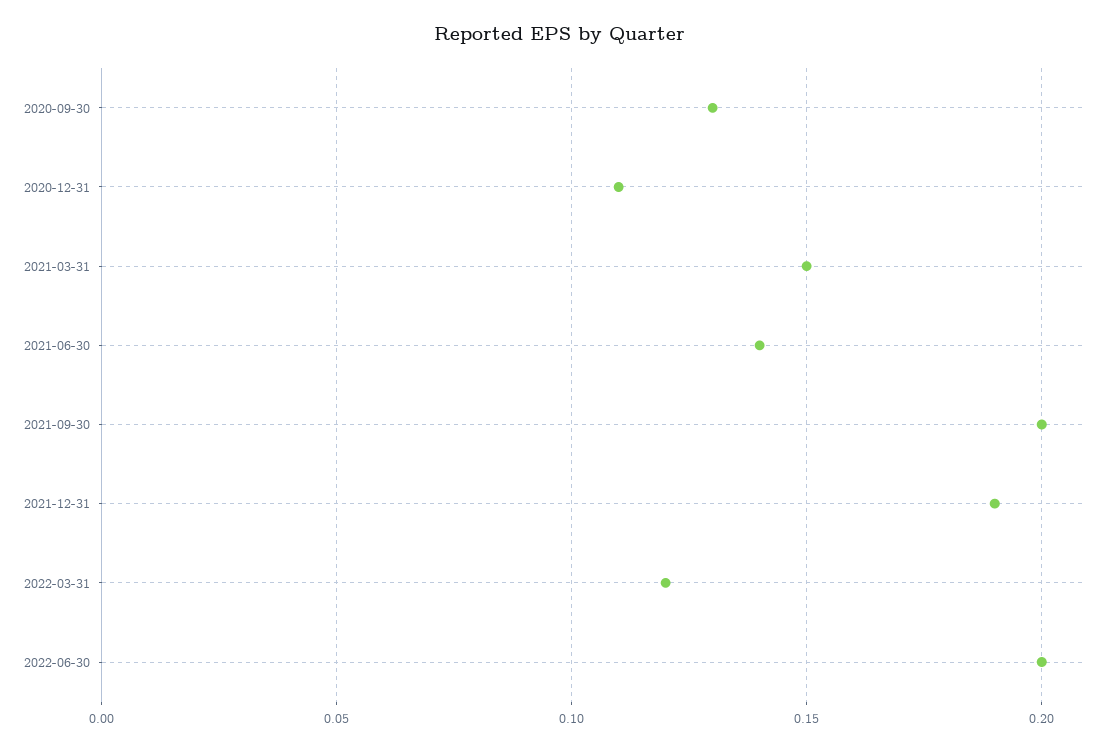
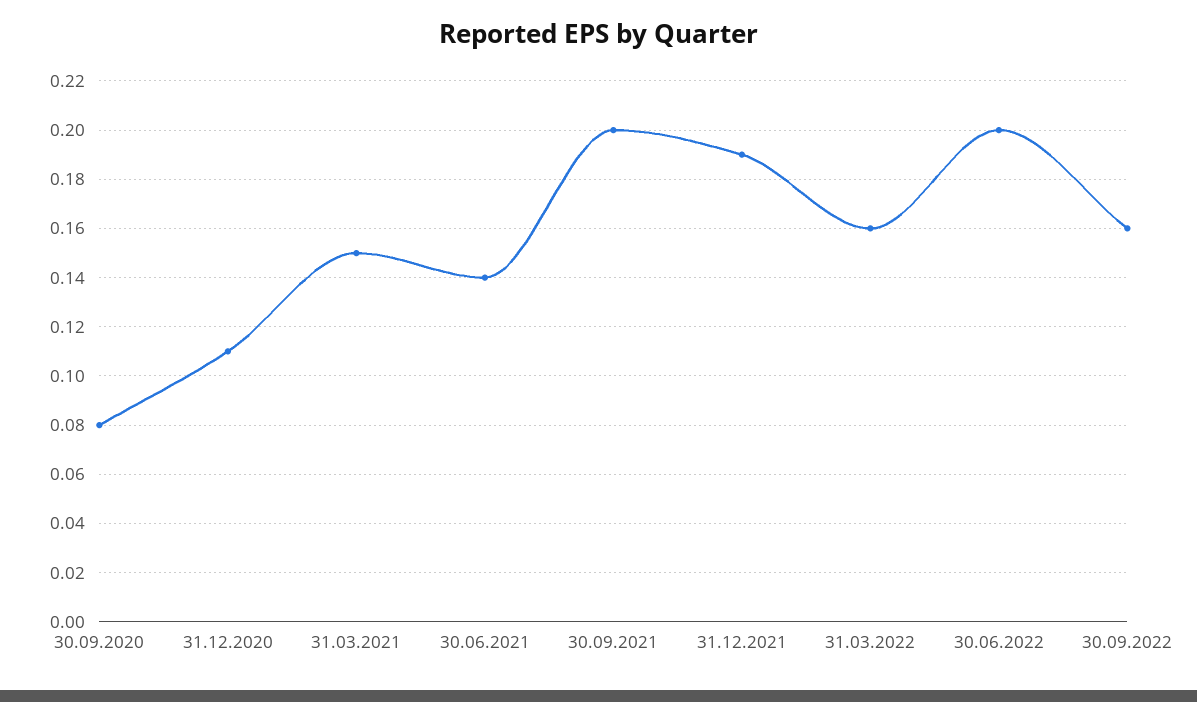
2020-09-30: 0.13 -> 0.08
2022-03-31: 0.12 -> 0.16
30.09.2022: none -> 0.16

